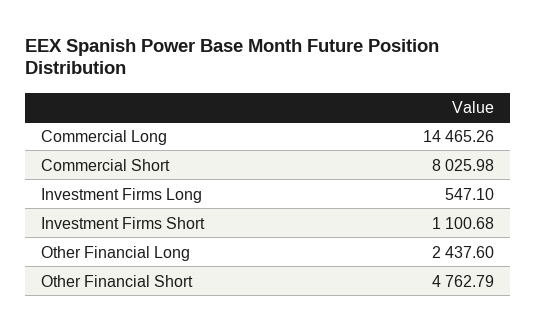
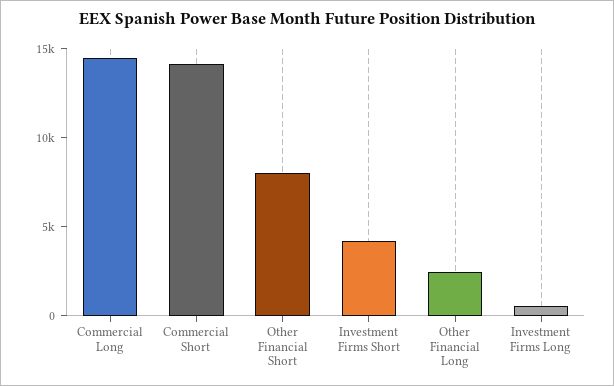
Commercial Short: 8025.98 -> 14000
Investment Firms Short: 1100.68 -> 4000
Other Financial Short: 4762.79 -> 8000

